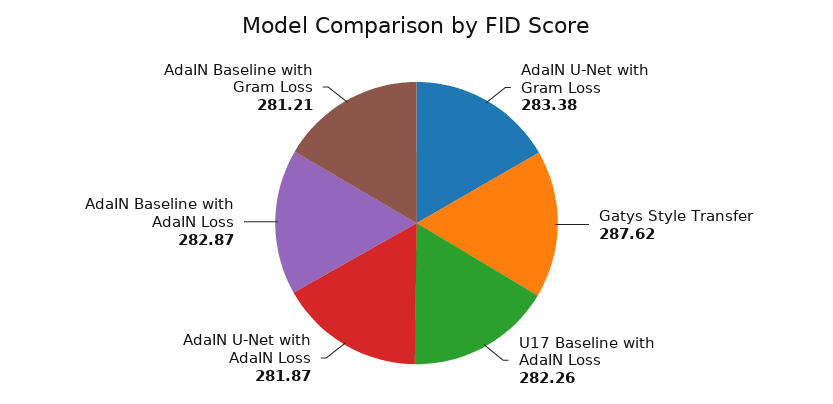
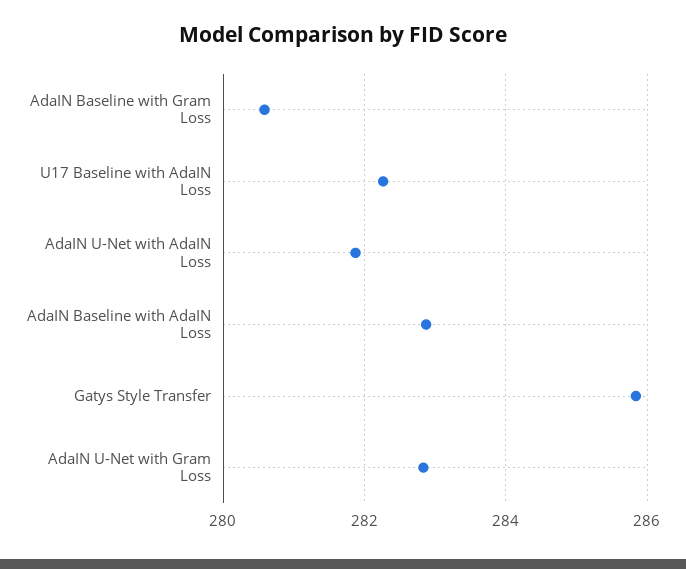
AdaIN U-Net with Gram Loss: 283.38 -> 282.8
Gatys Style Transfer: 287.62 -> 285.8
AdaIN Baseline with Gram Loss: 281.21 -> 280.6

